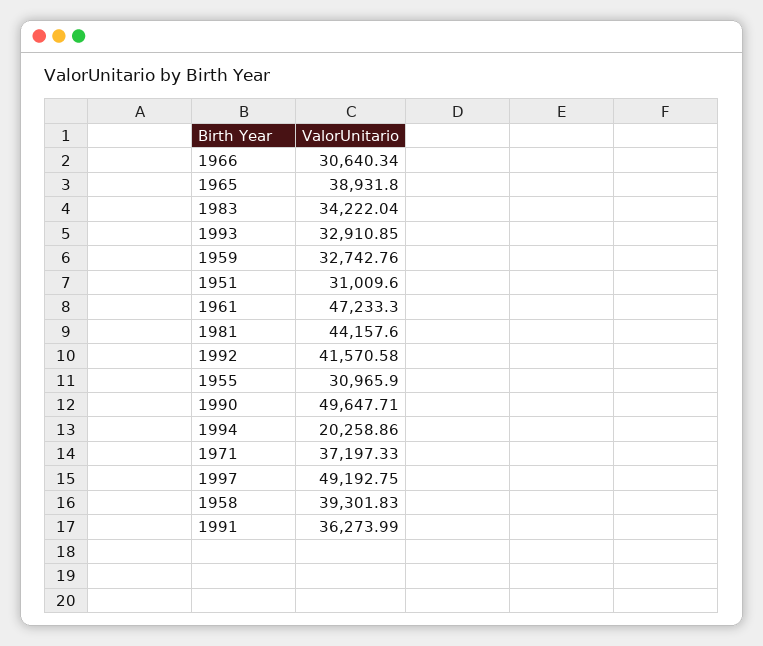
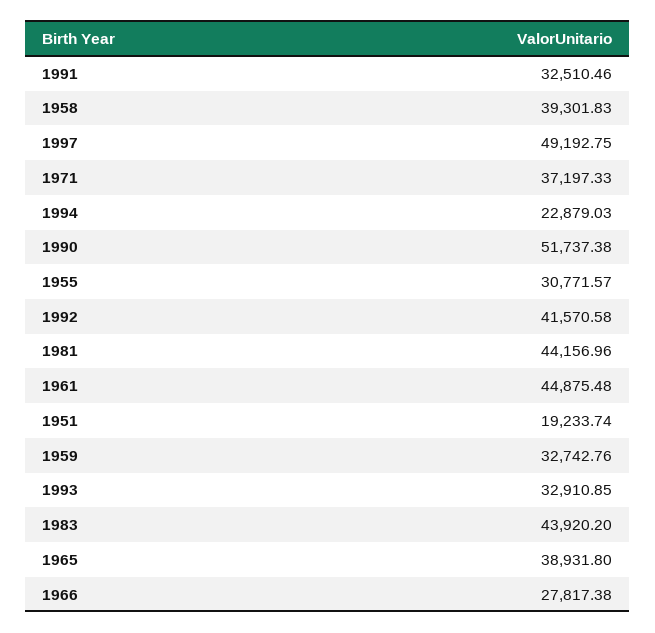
1966: 30640.34 -> 27817.38
1983: 34222.04 -> 43920.2
1951: 31009.6 -> 19233.74
1961: 47233.3 -> 44875.48
1981: 44157.6 -> 44156.96
1955: 30965.9 -> 30771.57
1990: 49647.71 -> 51737.38
1994: 20258.86 -> 22879.03
1991: 36273.99 -> 32510.46

